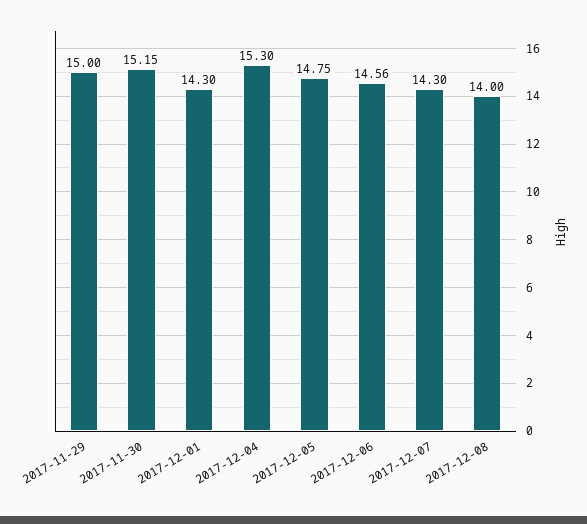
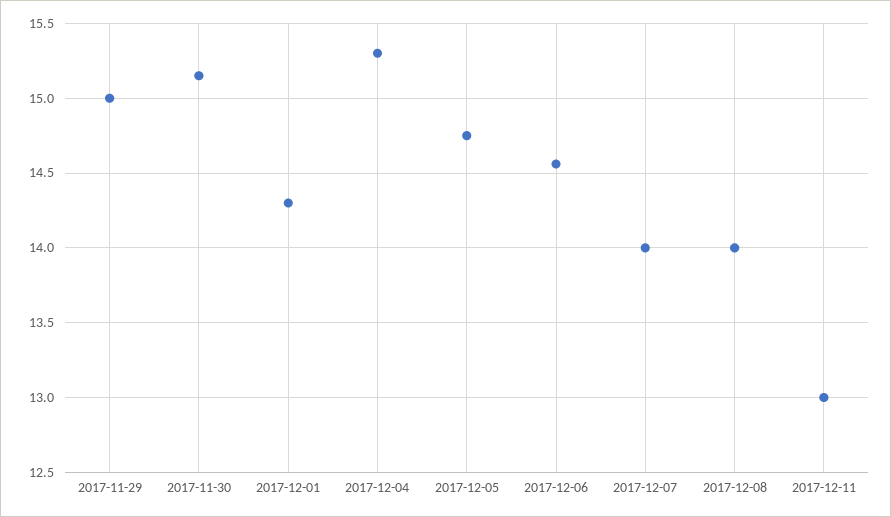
2017-12-07: 14.3 -> 14
2017-12-11: none -> 13

